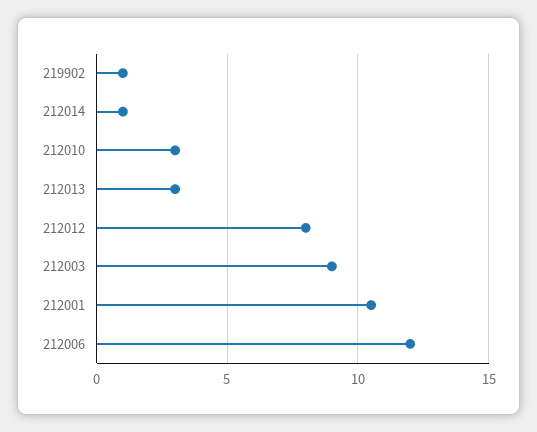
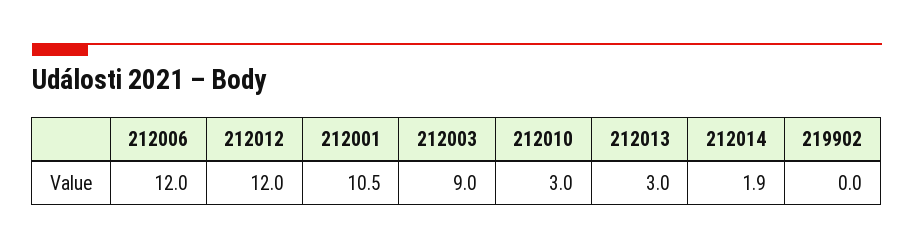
219902: 1 -> 0
212014: 1 -> 1.9
212012: 8 -> 12

